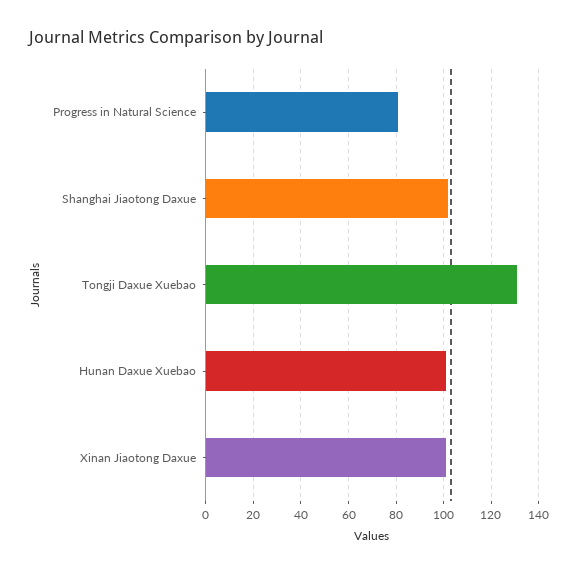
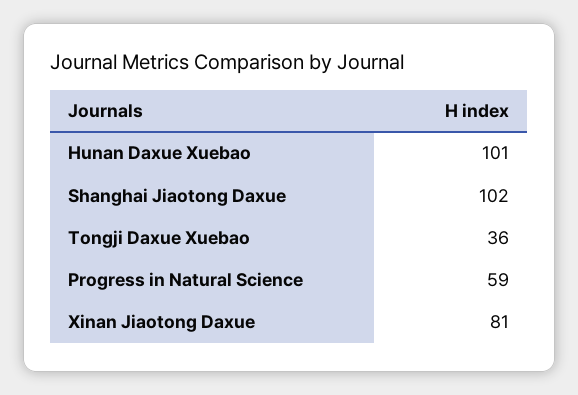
Progress in Natural Science: 80 -> 59
Tongji Daxue Xuebao: 130 -> 36
Xinan Jiaotong Daxue: 100 -> 81

